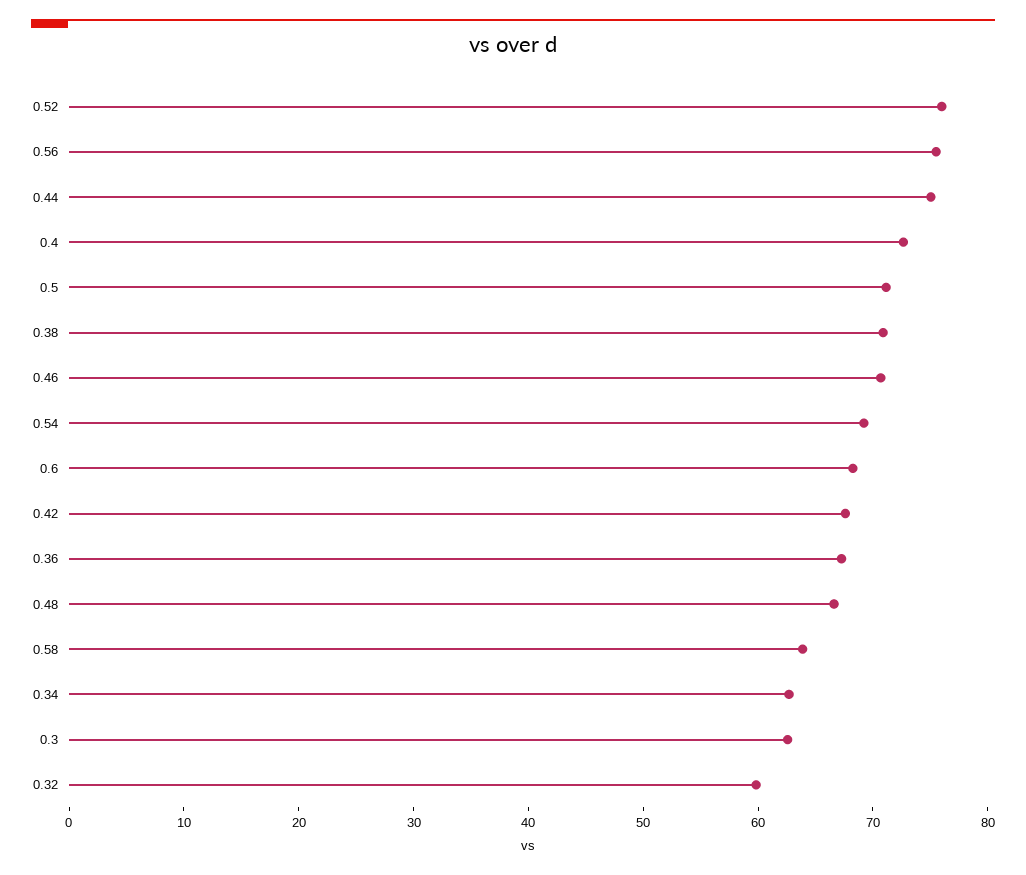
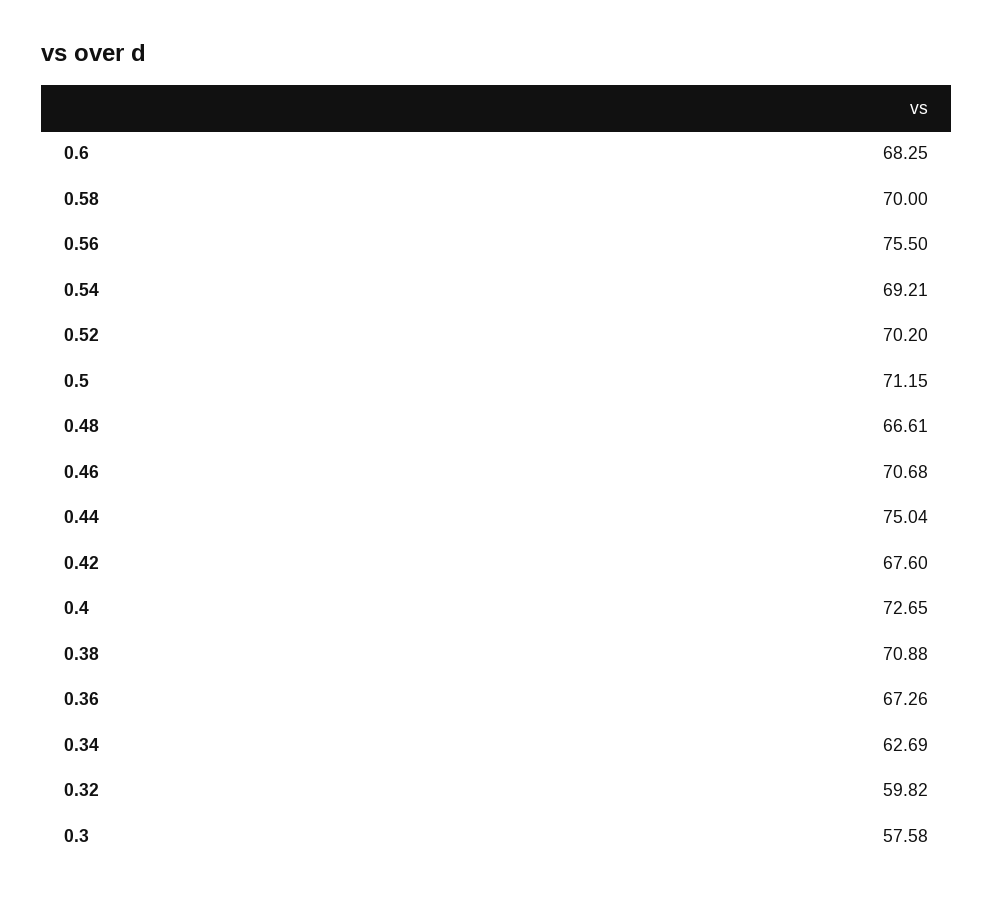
0.52: 76 -> 70.2
0.58: 64 -> 70
0.3: 62 -> 57.58

